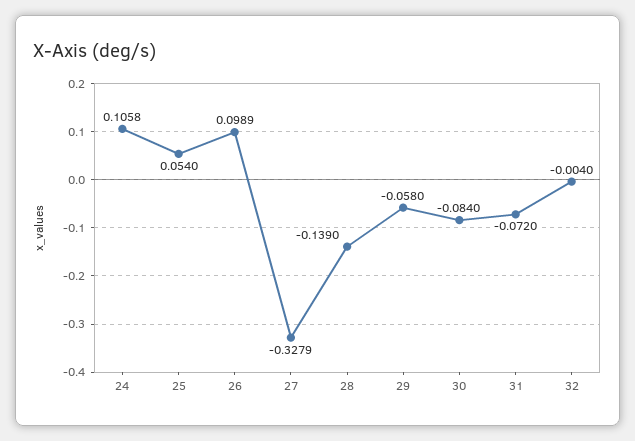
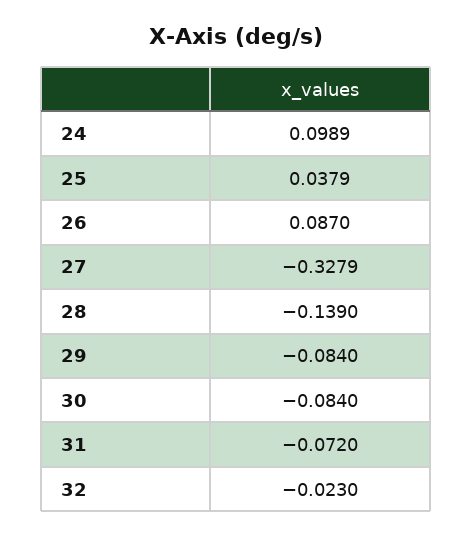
24: 0.1058 -> 0.0989
25: 0.054 -> 0.0379
26: 0.0989 -> 0.087
29: -0.058 -> -0.084
32: -0.004 -> -0.023

